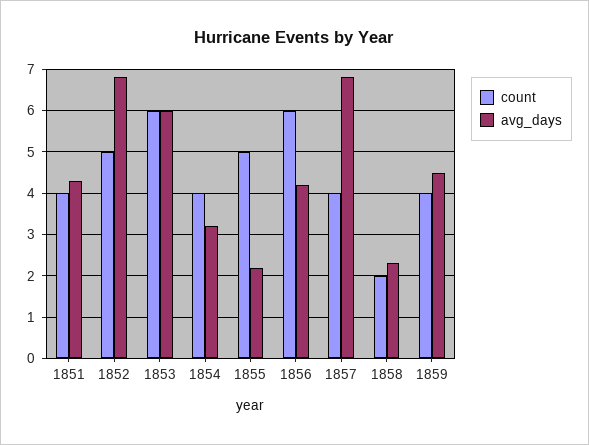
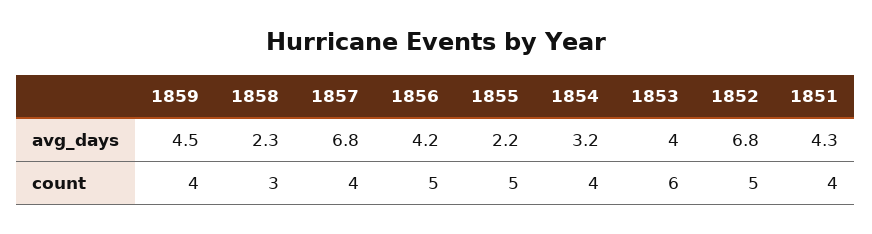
avg_days, 1853: 6 -> 4
count, 1856: 6 -> 5
count, 1858: 2 -> 3

